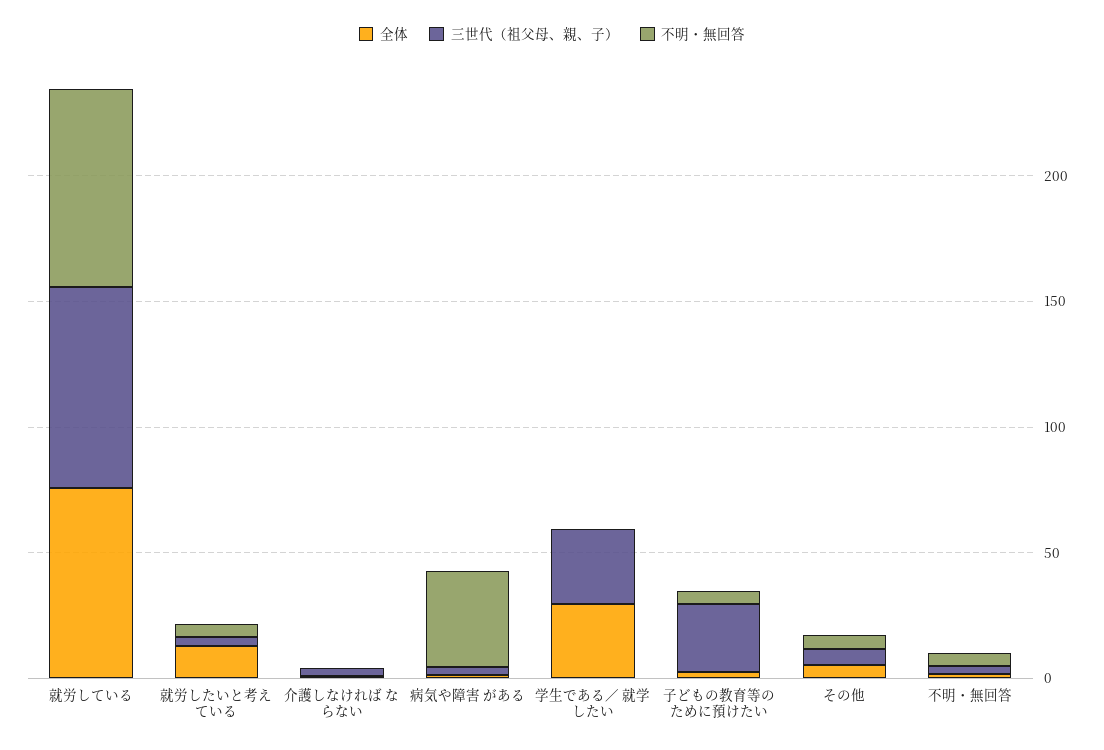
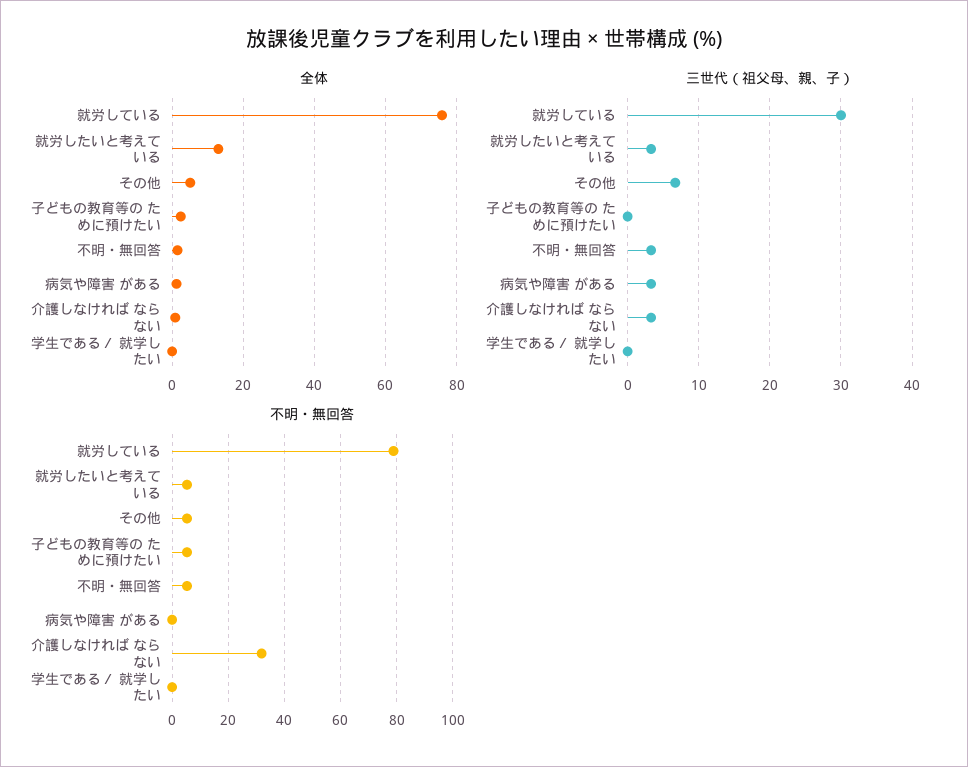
三世代（祖父母、親、子）, 就労している: 80 -> 30
不明・無回答, 介護しなければ ならない: 0 -> 32.5
不明・無回答, 病気や障害 がある: 40 -> 0
全体, 学生である／ 就学したい: 30 -> 0
三世代（祖父母、親、子）, 学生である／ 就学したい: 30 -> 0
三世代（祖父母、親、子）, 子どもの教育等の ために預けたい: 30 -> 0

